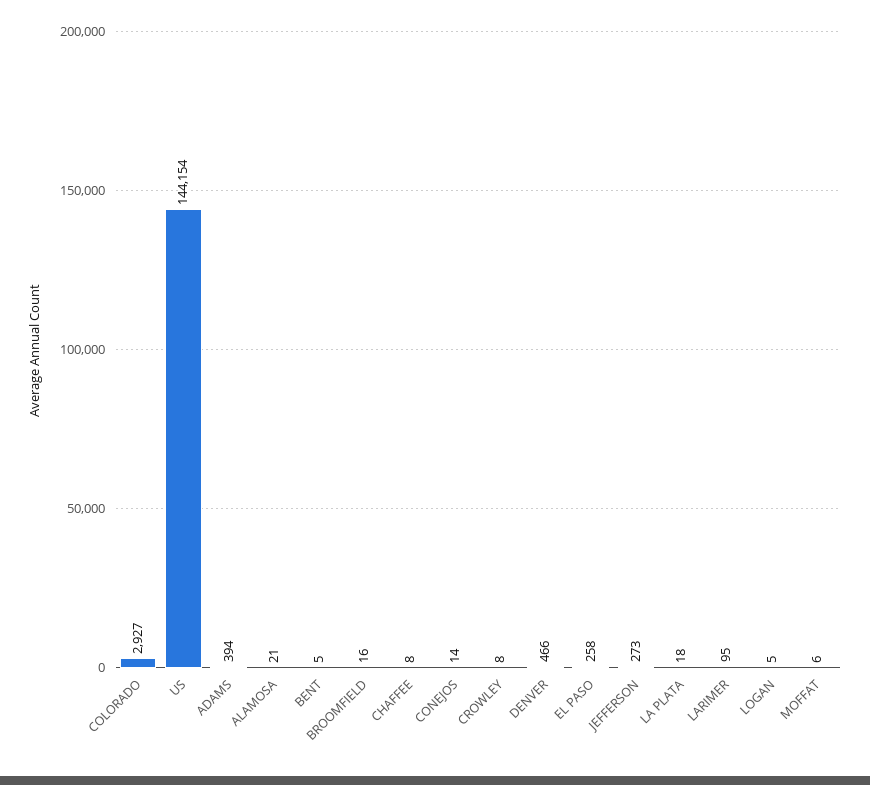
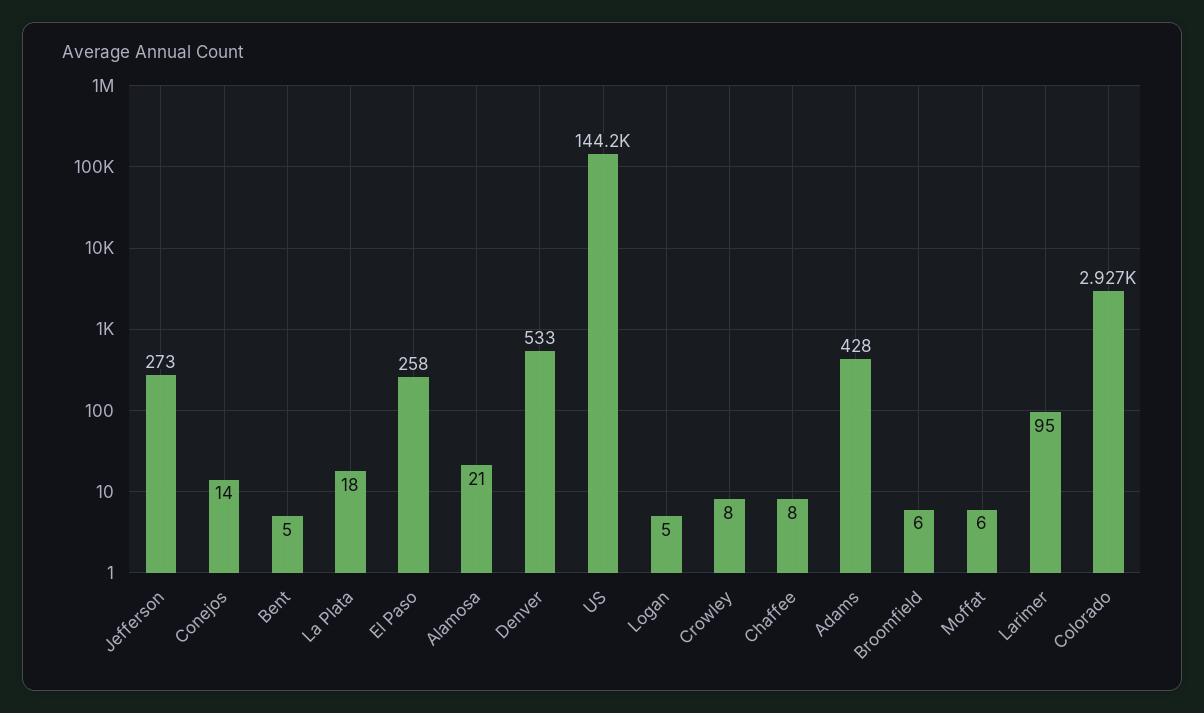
ADAMS: 394 -> 428
BROOMFIELD: 16 -> 6
DENVER: 466 -> 533

